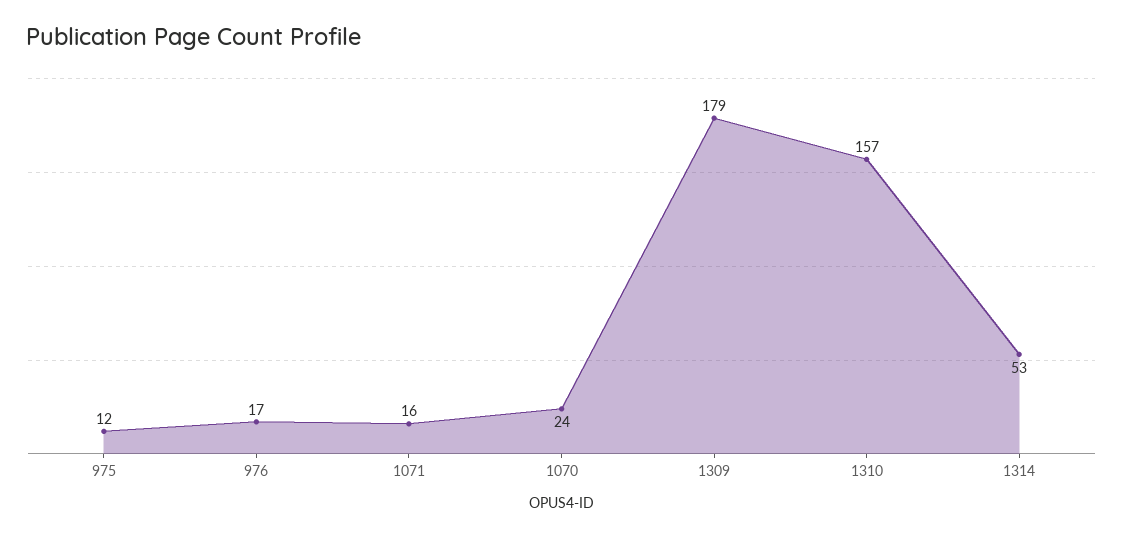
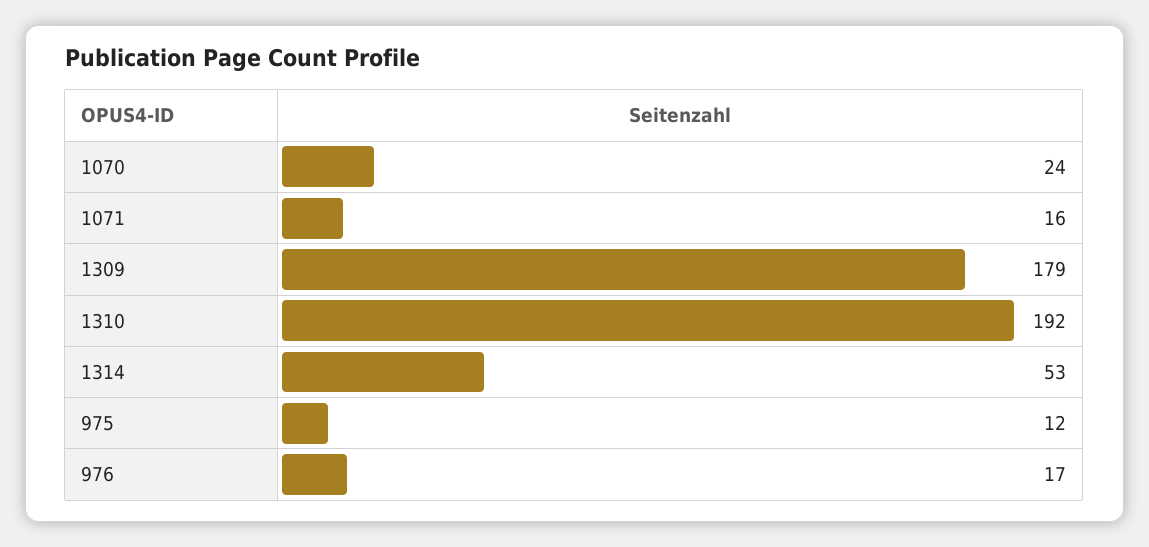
1310: 157 -> 192

